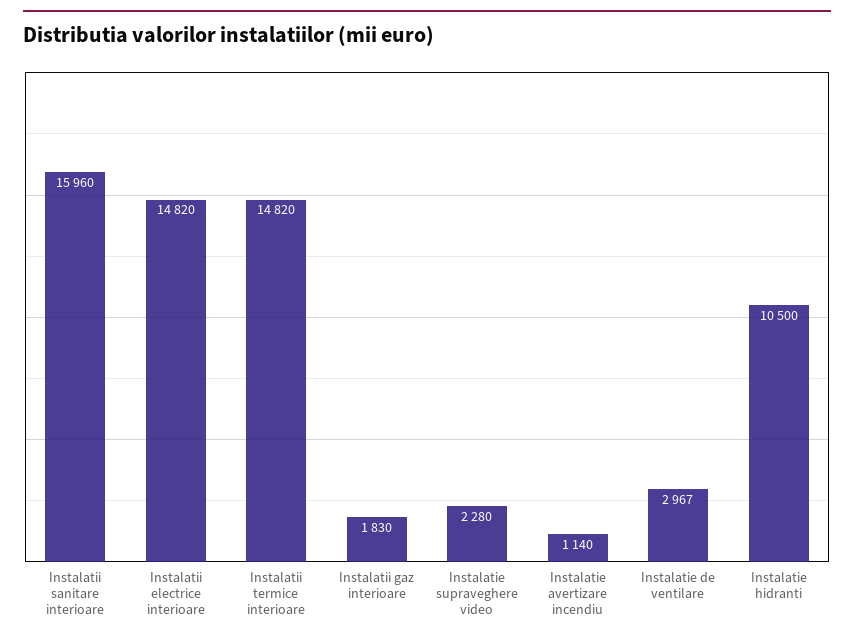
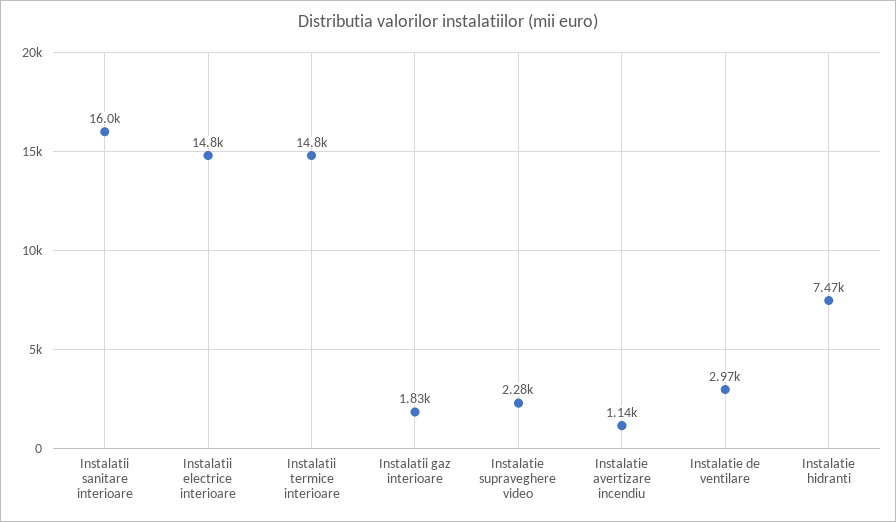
Instalatie hidranti: 10500 -> 7470

